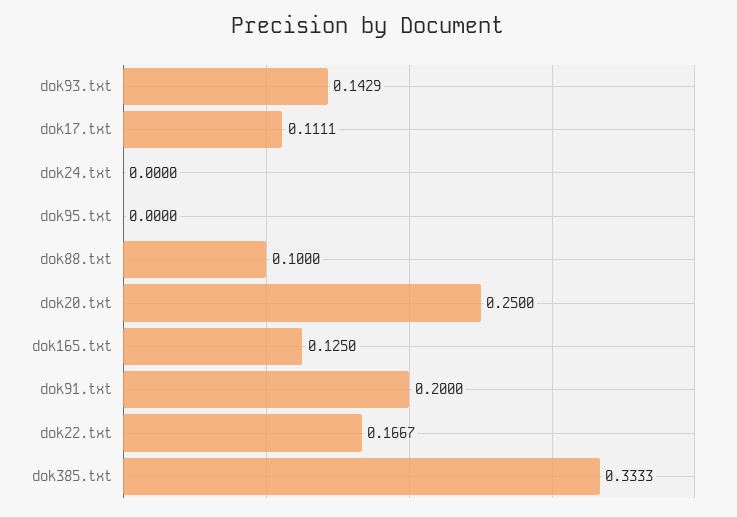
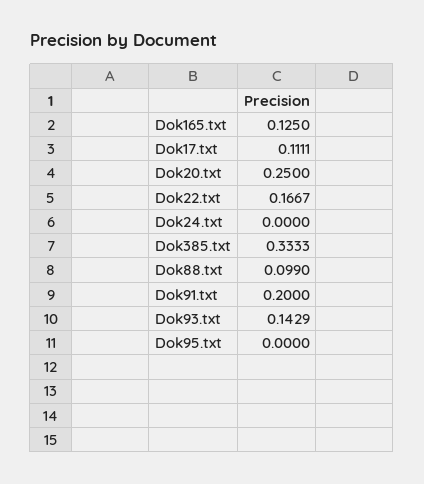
dok88.txt: 0.1 -> 0.099

